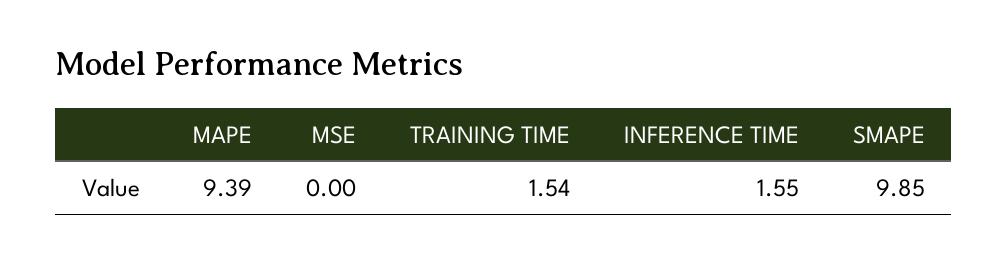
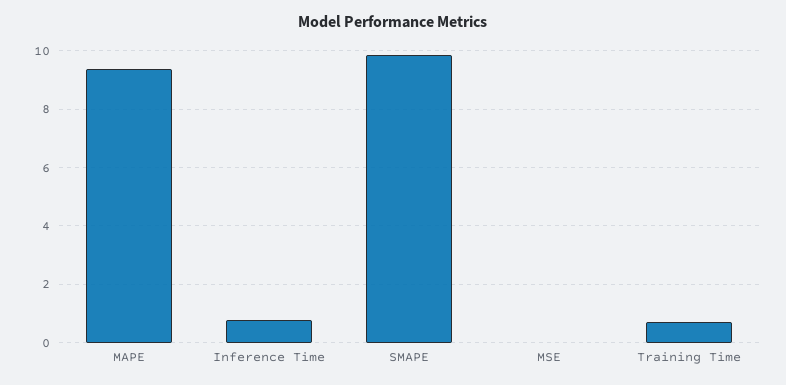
TRAINING TIME: 1.54 -> 0.75
INFERENCE TIME: 1.55 -> 0.75

